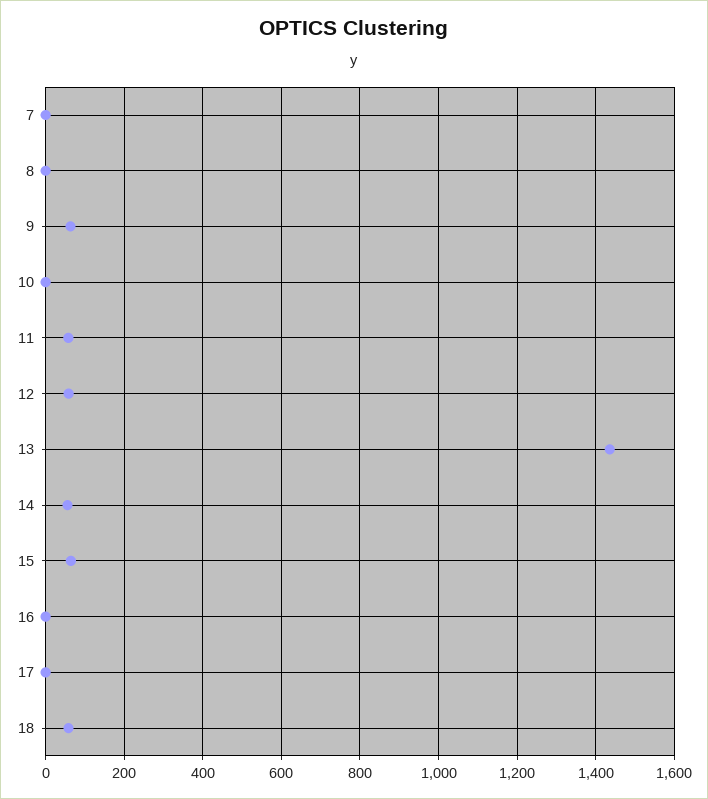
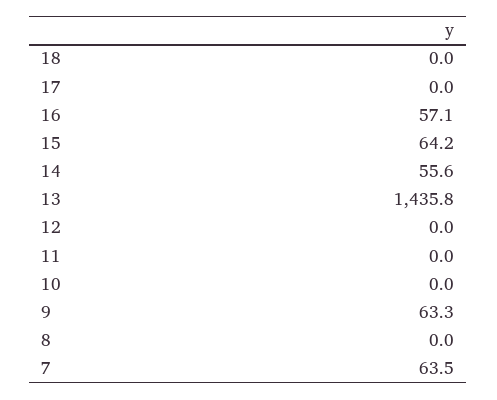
7: 0 -> 63.5
11: 60 -> 0
12: 60 -> 0
16: 0 -> 57.1
18: 60 -> 0

